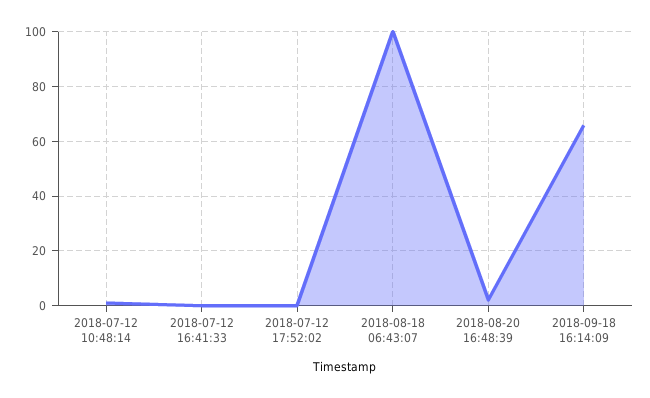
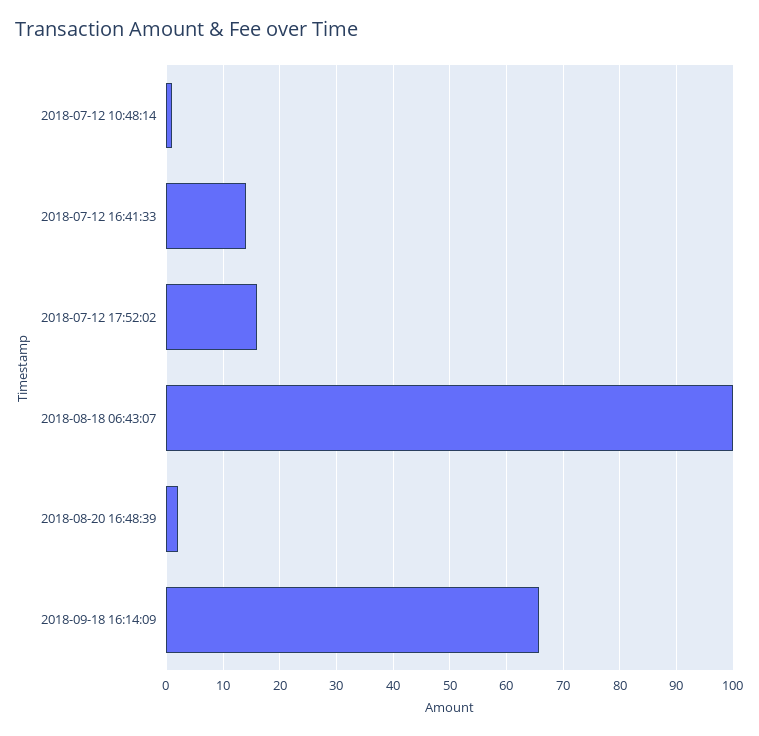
2018-07-12 16:41:33: 0 -> 14
2018-07-12 17:52:02: 0 -> 16

